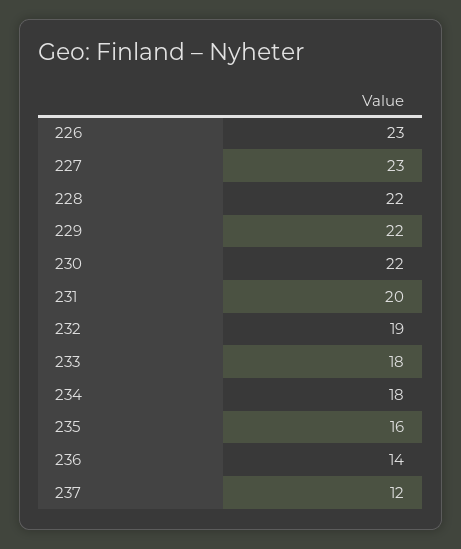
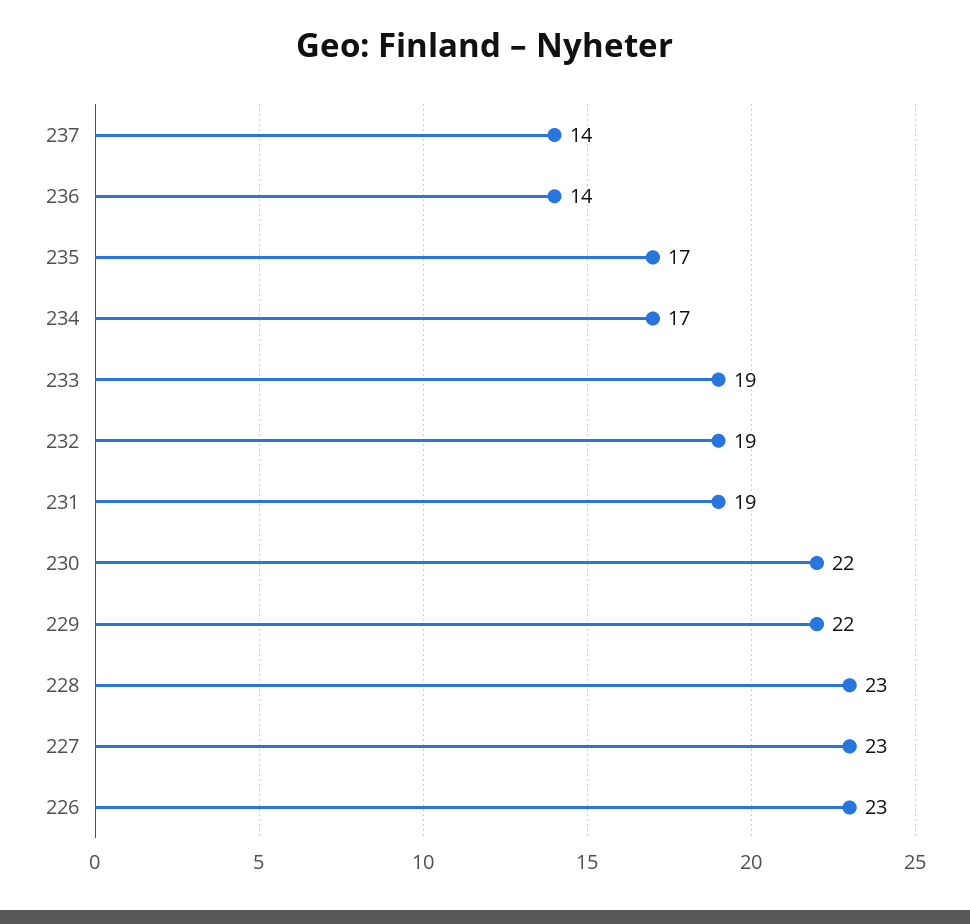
228: 22 -> 23
231: 20 -> 19
233: 18 -> 19
234: 18 -> 17
235: 16 -> 17
237: 12 -> 14

